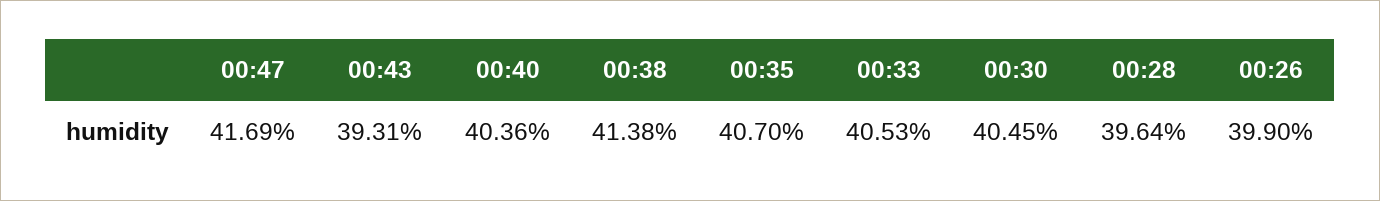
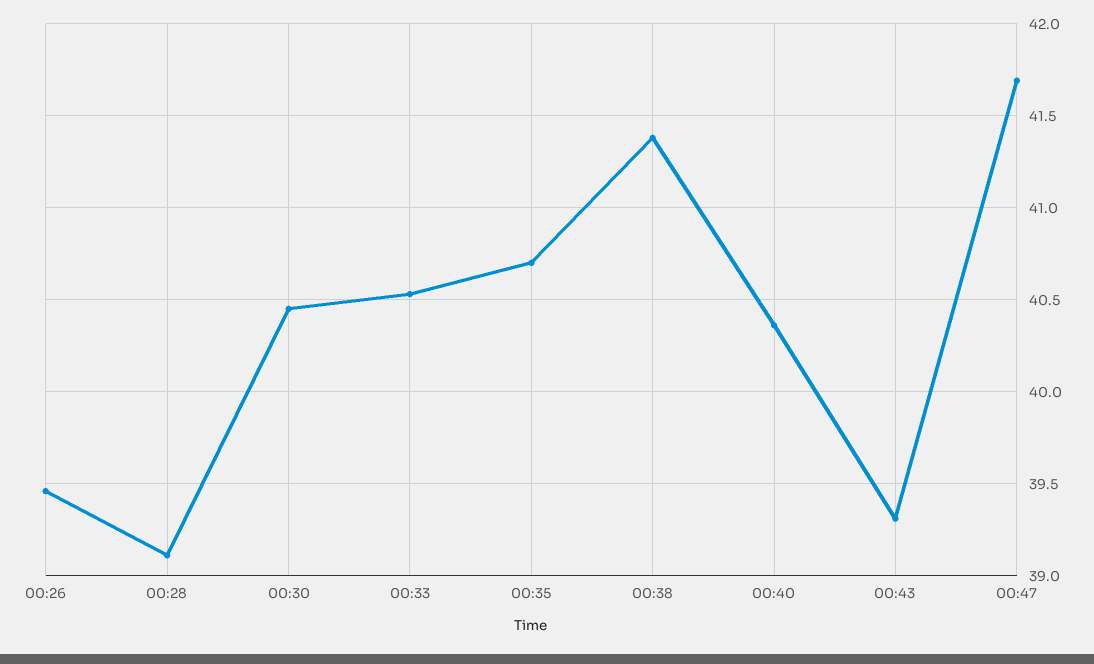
00:28: 39.64 -> 39.1
00:26: 39.9 -> 39.45

